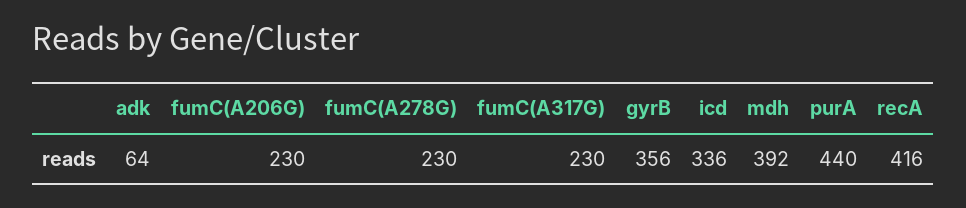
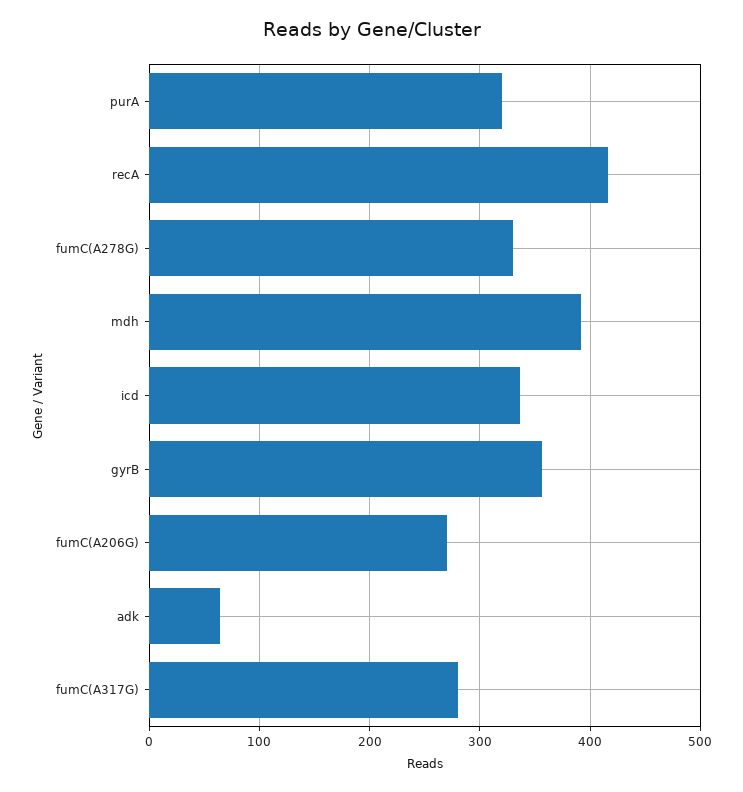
fumC(A206G): 230 -> 270
fumC(A278G): 230 -> 330
fumC(A317G): 230 -> 280
purA: 440 -> 320

